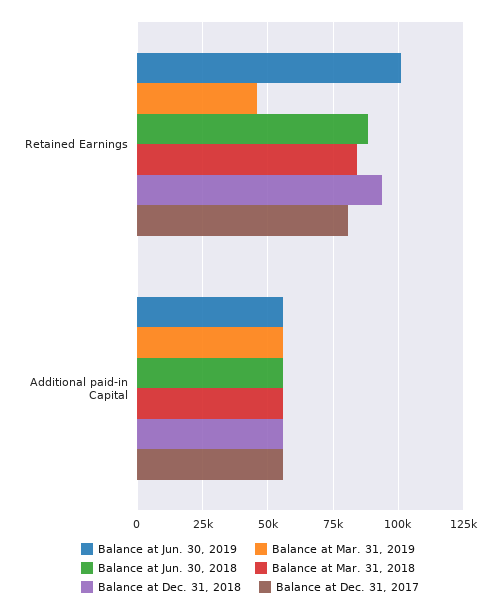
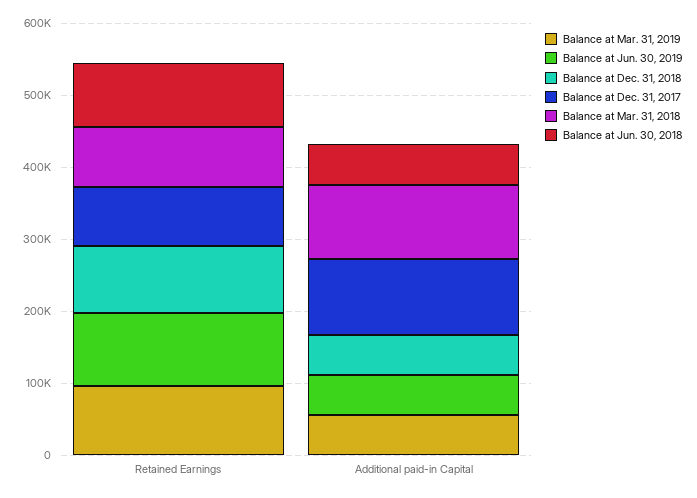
Balance at Mar. 31, 2019, Retained Earnings: 45000 -> 100000
Balance at Mar. 31, 2018, Additional paid-in Capital: 55000 -> 100000
Balance at Dec. 31, 2017, Additional paid-in Capital: 55000 -> 100000

